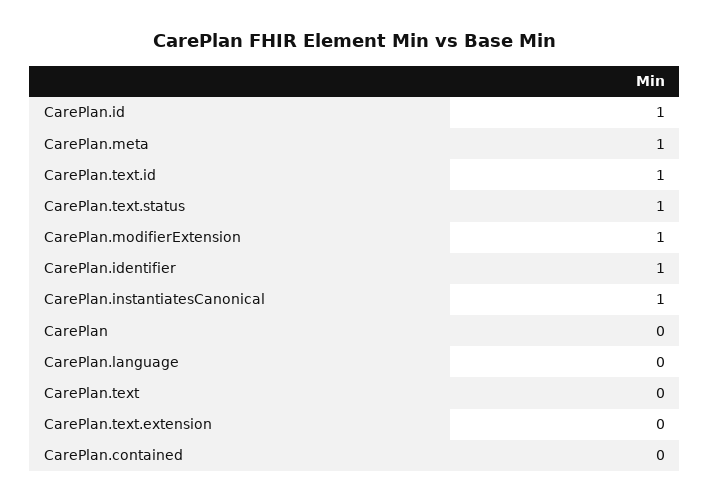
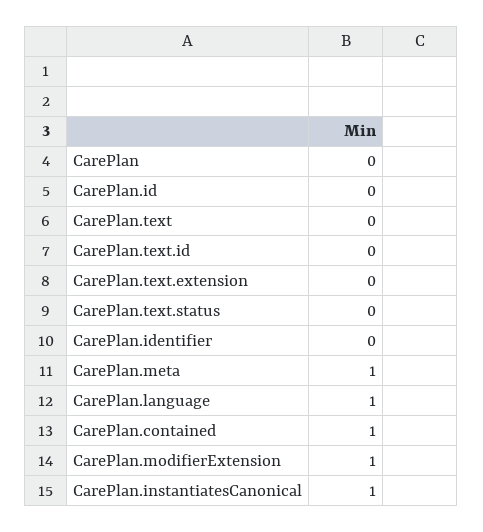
CarePlan.id: 1 -> 0
CarePlan.text.id: 1 -> 0
CarePlan.text.status: 1 -> 0
CarePlan.identifier: 1 -> 0
CarePlan.language: 0 -> 1
CarePlan.contained: 0 -> 1

